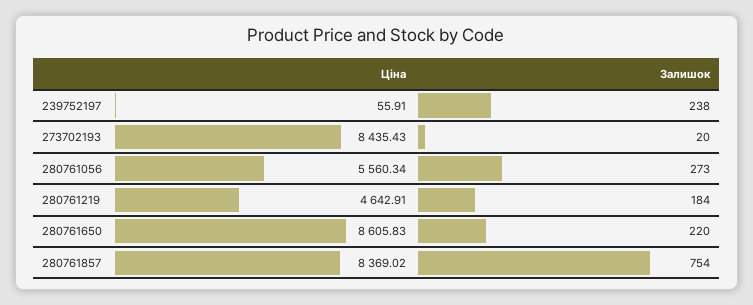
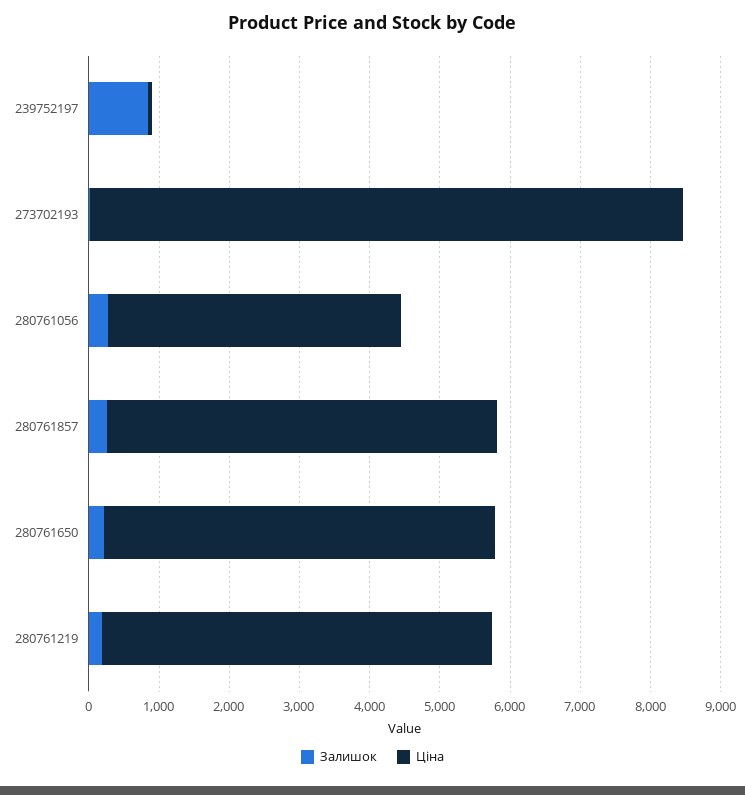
Залишок, 239752197: 238 -> 800
Ціна, 280761056: 5560.34 -> 4200
Ціна, 280761219: 4642.91 -> 5600
Ціна, 280761650: 8605.83 -> 5600
Ціна, 280761857: 8369.02 -> 5600
Залишок, 280761857: 754 -> 200

